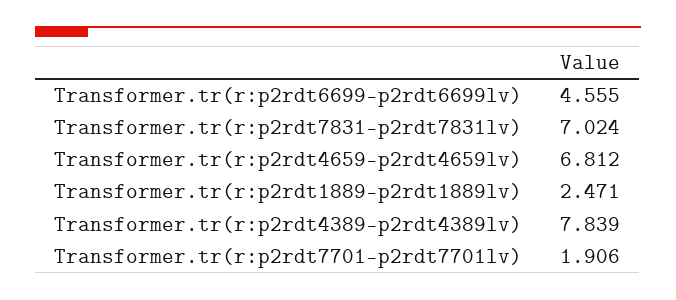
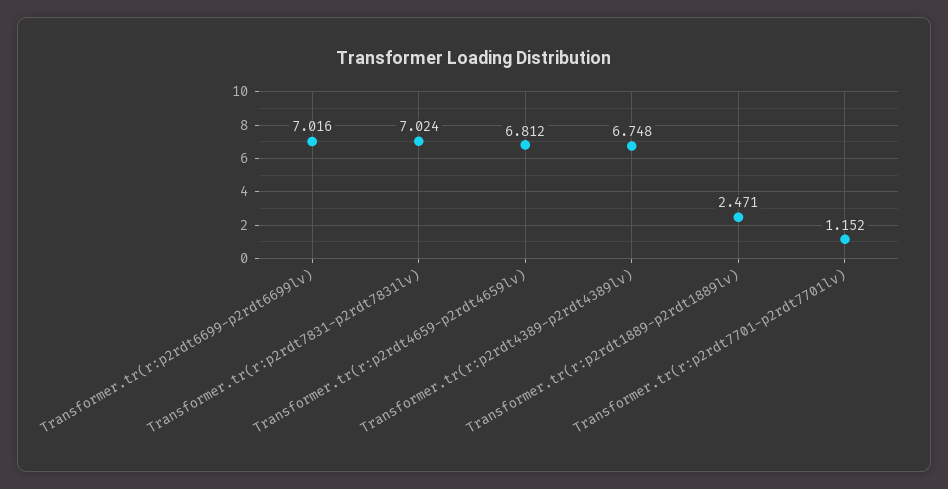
Transformer.tr(r:p2rdt6699-p2rdt6699lv): 4.555 -> 7.016
Transformer.tr(r:p2rdt4389-p2rdt4389lv): 7.839 -> 6.748
Transformer.tr(r:p2rdt7701-p2rdt7701lv): 1.906 -> 1.152

